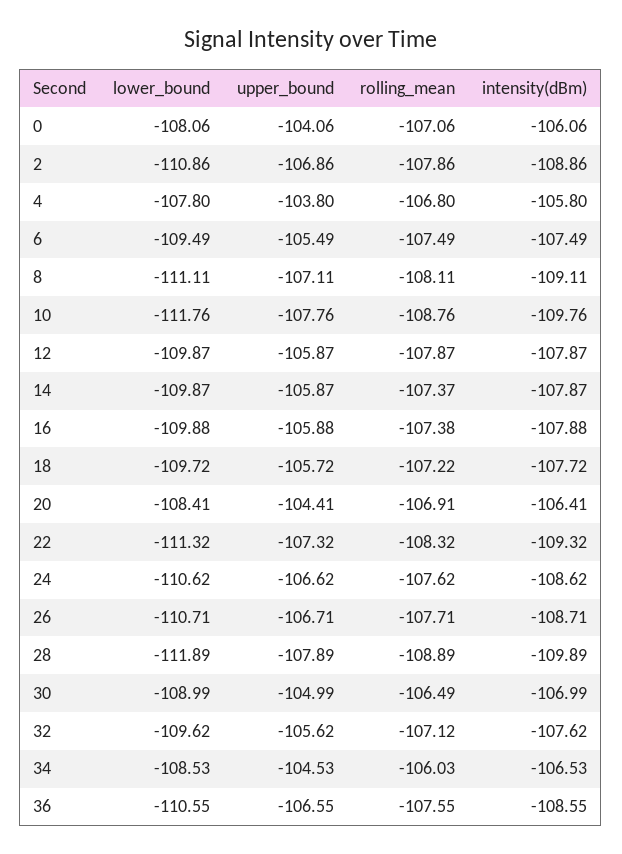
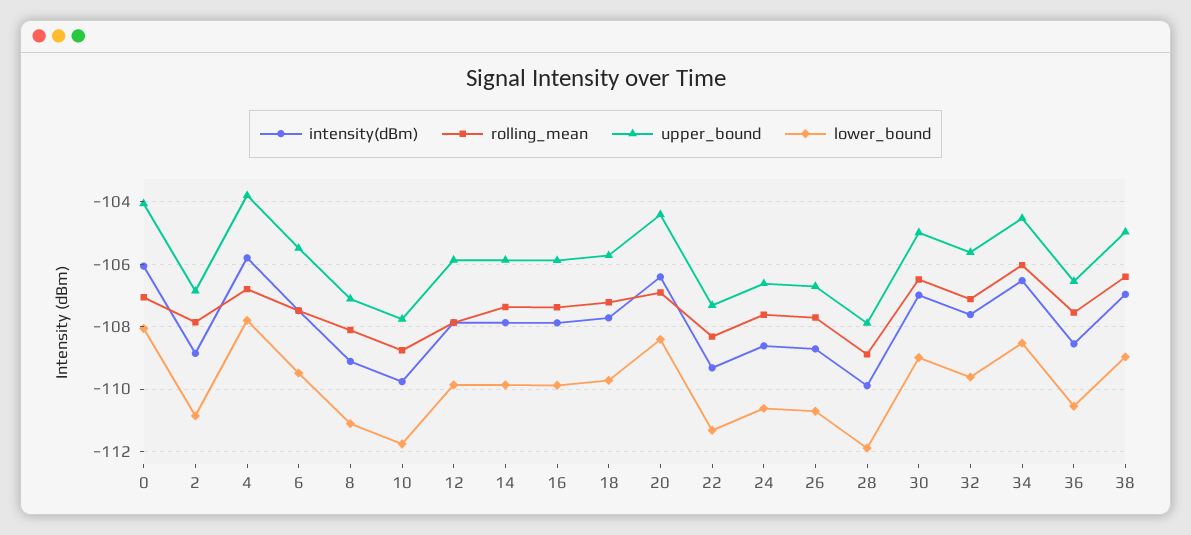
intensity(dBm), 38: none -> -107
rolling_mean, 38: none -> -106.4
upper_bound, 38: none -> -105
lower_bound, 38: none -> -109

